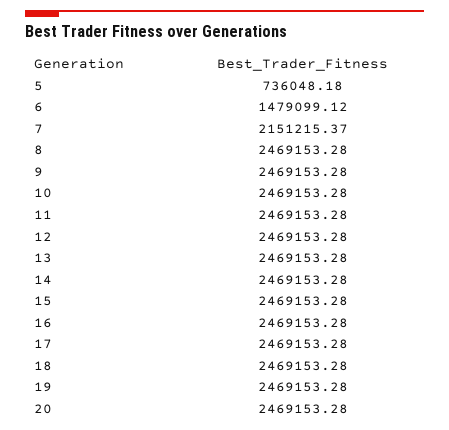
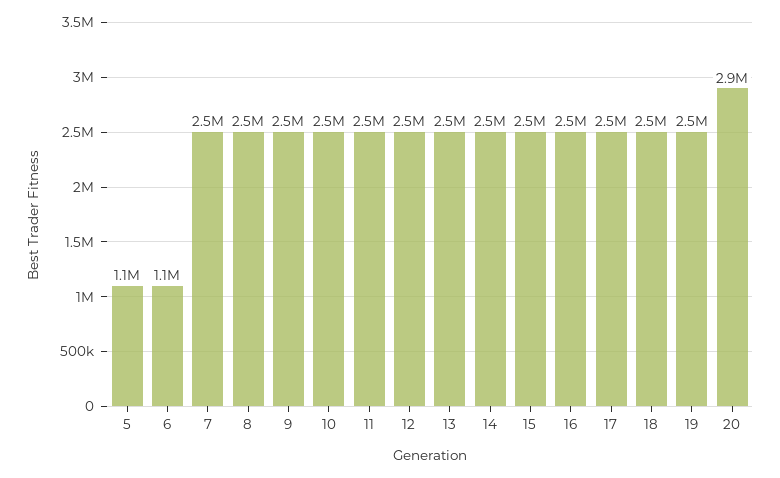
5: 736048.18 -> 1100000
6: 1479099.12 -> 1100000
7: 2151215.37 -> 2500000
20: 2469153.28 -> 2900000

